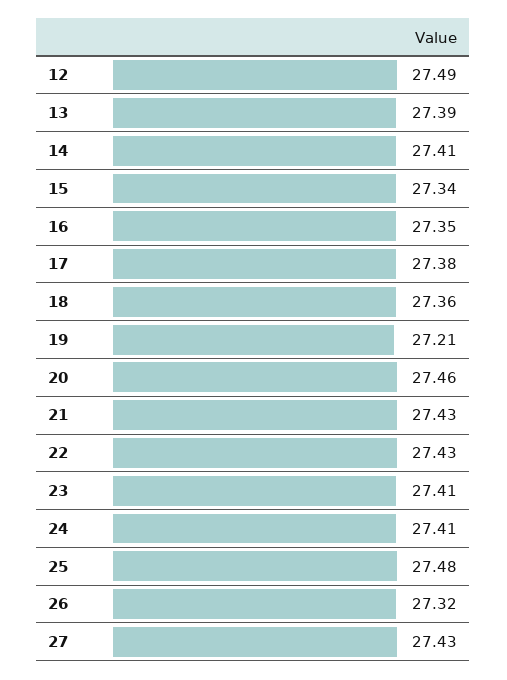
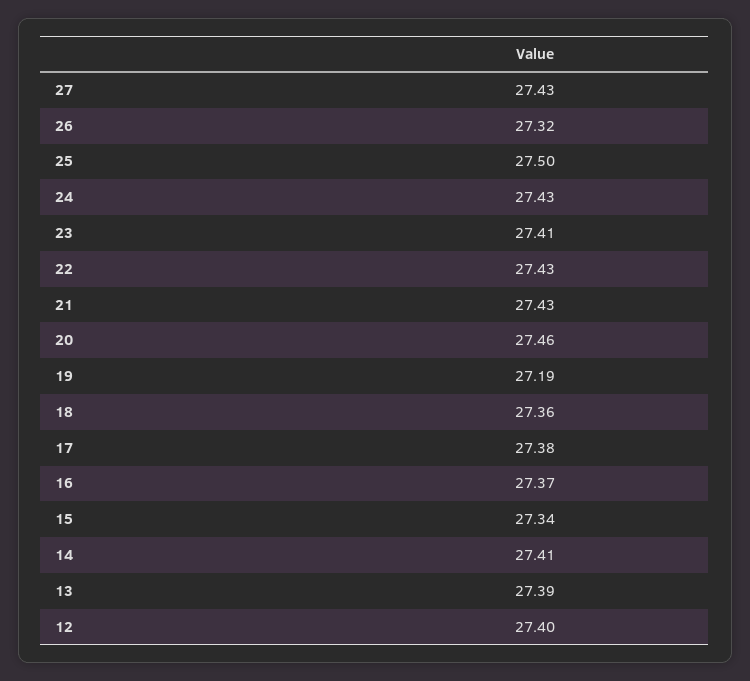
12: 27.49 -> 27.4
16: 27.35 -> 27.37
19: 27.21 -> 27.19
24: 27.41 -> 27.43
25: 27.48 -> 27.5

